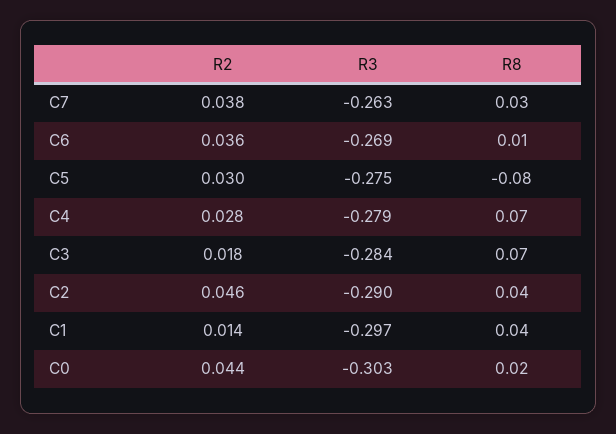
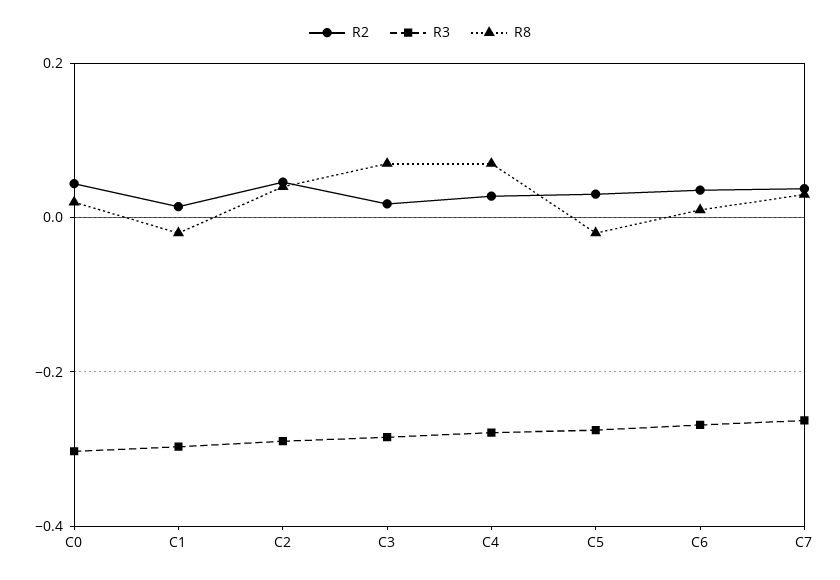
R8, C5: -0.08 -> -0.02
R8, C1: 0.04 -> -0.02

